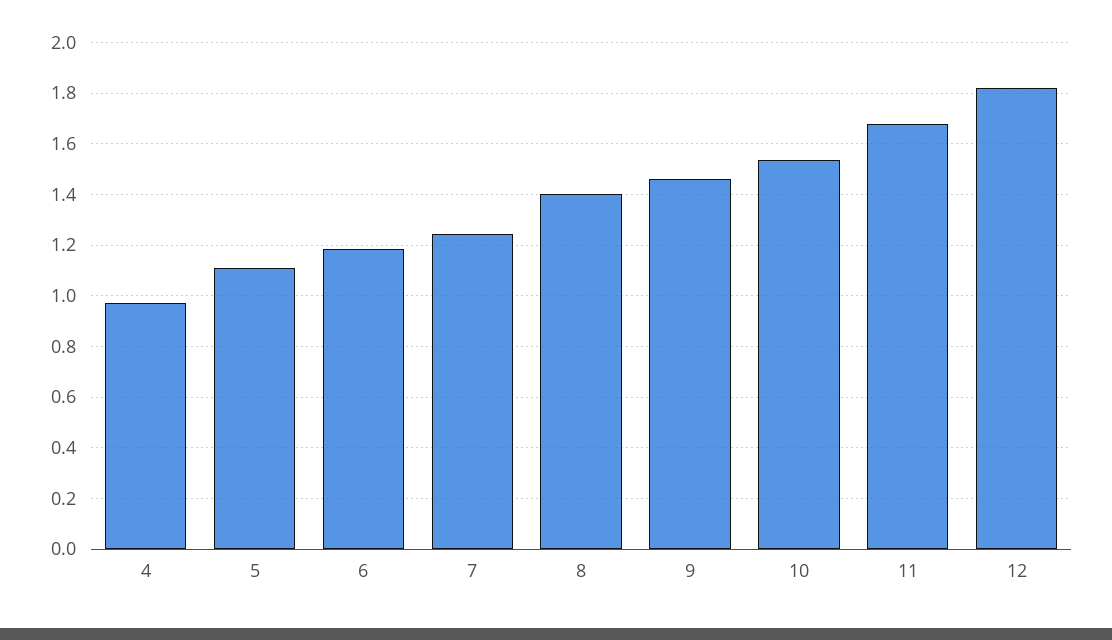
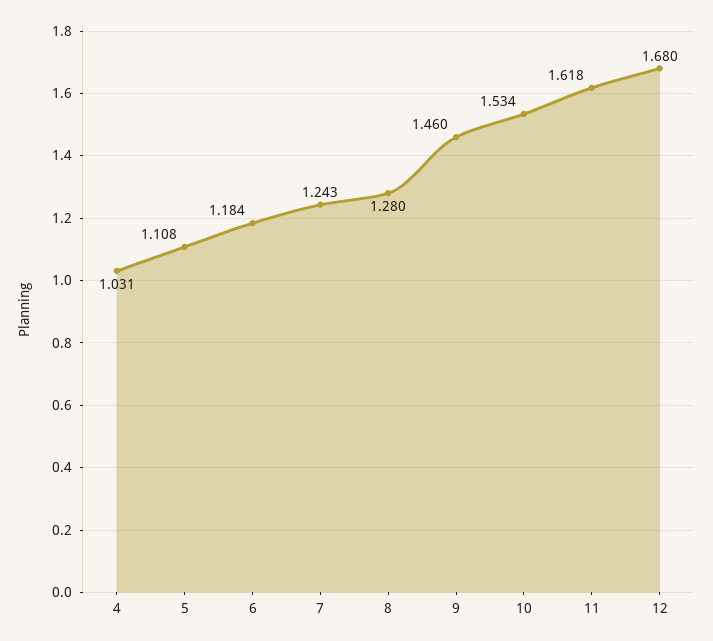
4: 0.975 -> 1.031
8: 1.4 -> 1.28
11: 1.675 -> 1.618
12: 1.825 -> 1.68

